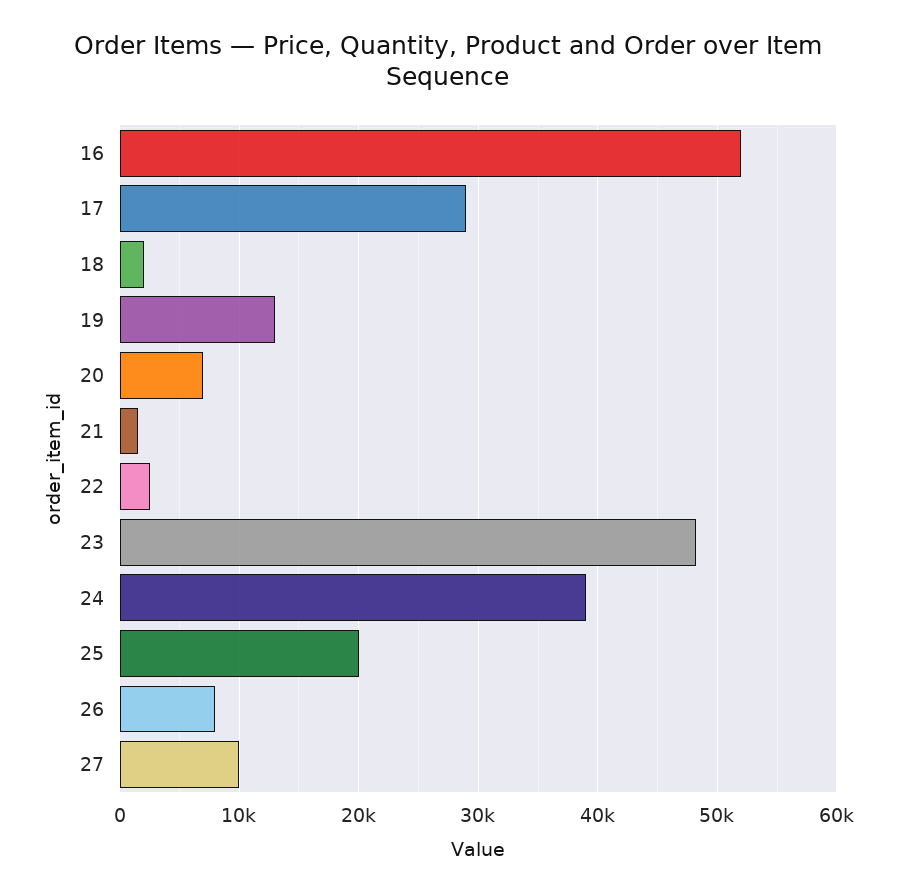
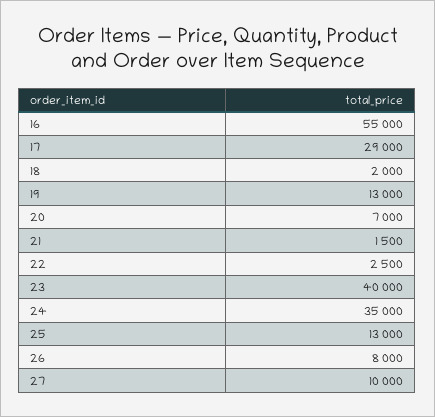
16: 52000 -> 55000
23: 48000 -> 40000
24: 39000 -> 35000
25: 20000 -> 13000

